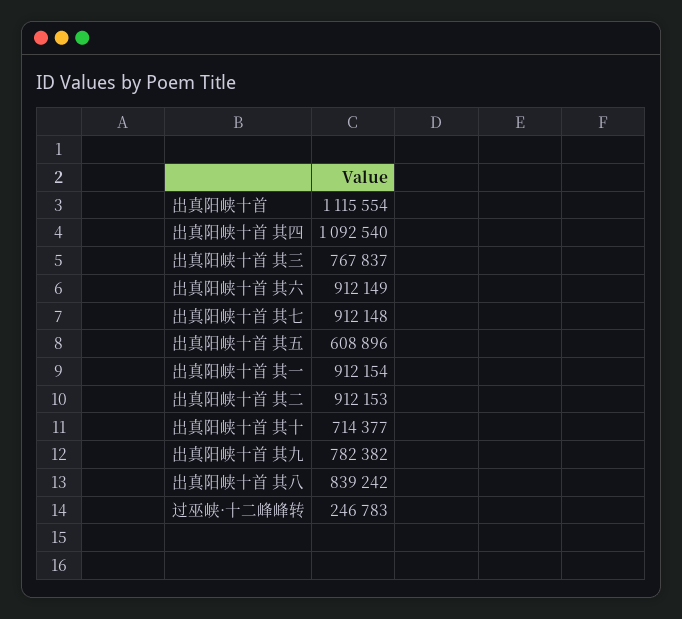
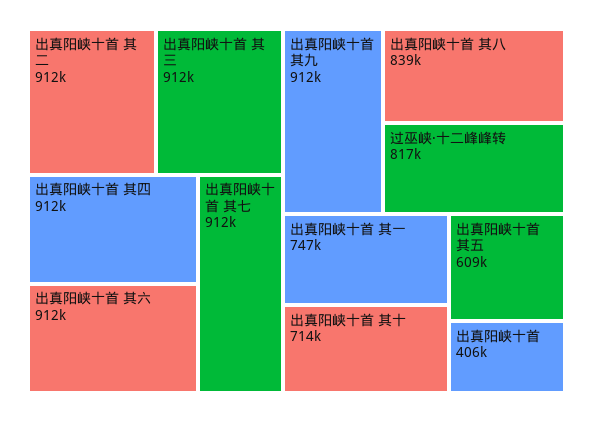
出真阳峡十首: 1115554 -> 406000
出真阳峡十首 其四: 1092540 -> 912000
出真阳峡十首 其三: 767837 -> 912000
出真阳峡十首 其一: 912154 -> 747000
出真阳峡十首 其九: 782382 -> 912000
过巫峡·十二峰峰转: 246783 -> 817000

